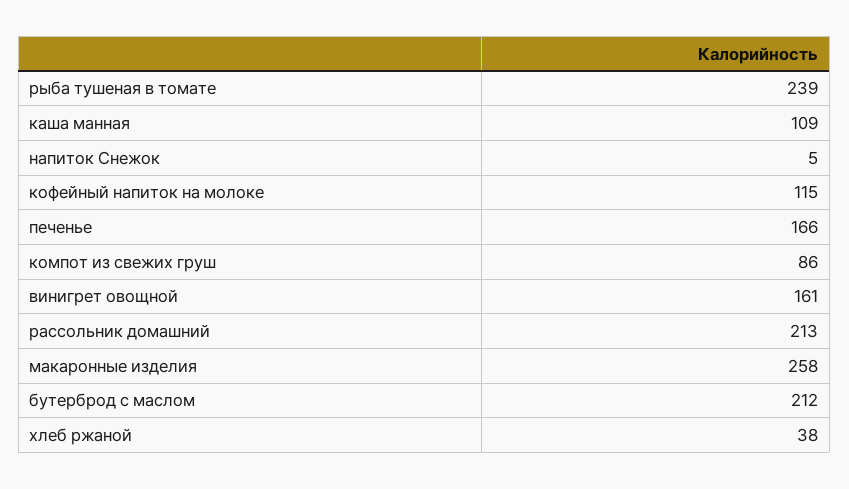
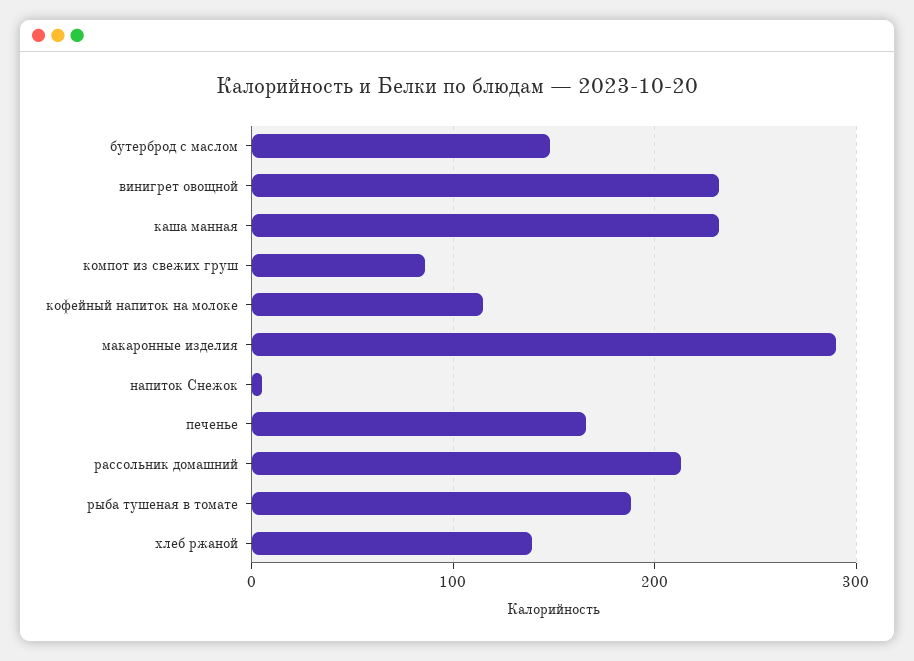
рыба тушеная в томате: 239 -> 190
каша манная: 109 -> 230
винигрет овощной: 161 -> 230
макаронные изделия: 258 -> 290
бутерброд с маслом: 212 -> 150
хлеб ржаной: 38 -> 140

